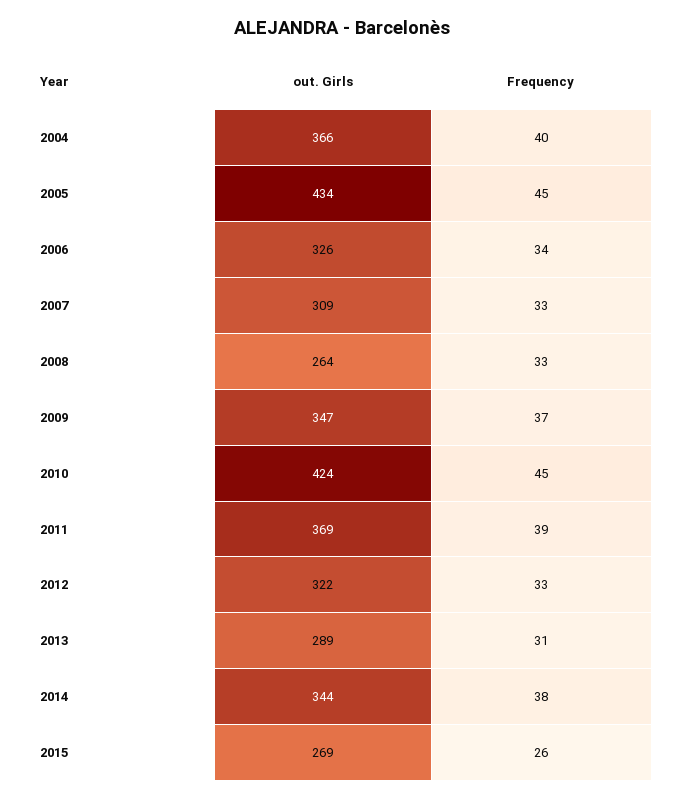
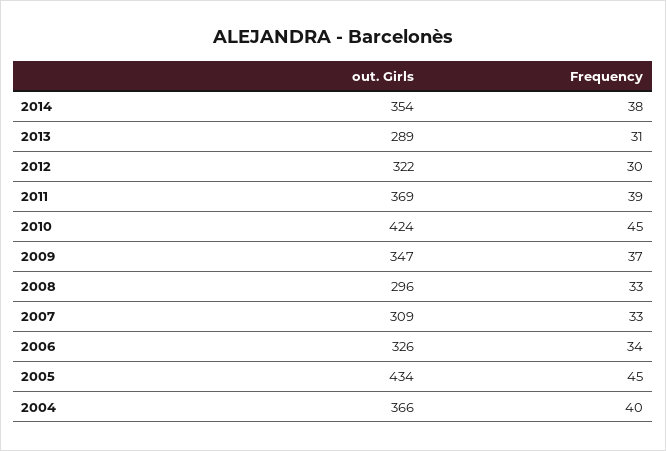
out. Girls, 2008: 264 -> 296
Frequency, 2012: 33 -> 30
out. Girls, 2014: 344 -> 354
out. Girls, 2015: 269 -> none
Frequency, 2015: 26 -> none

